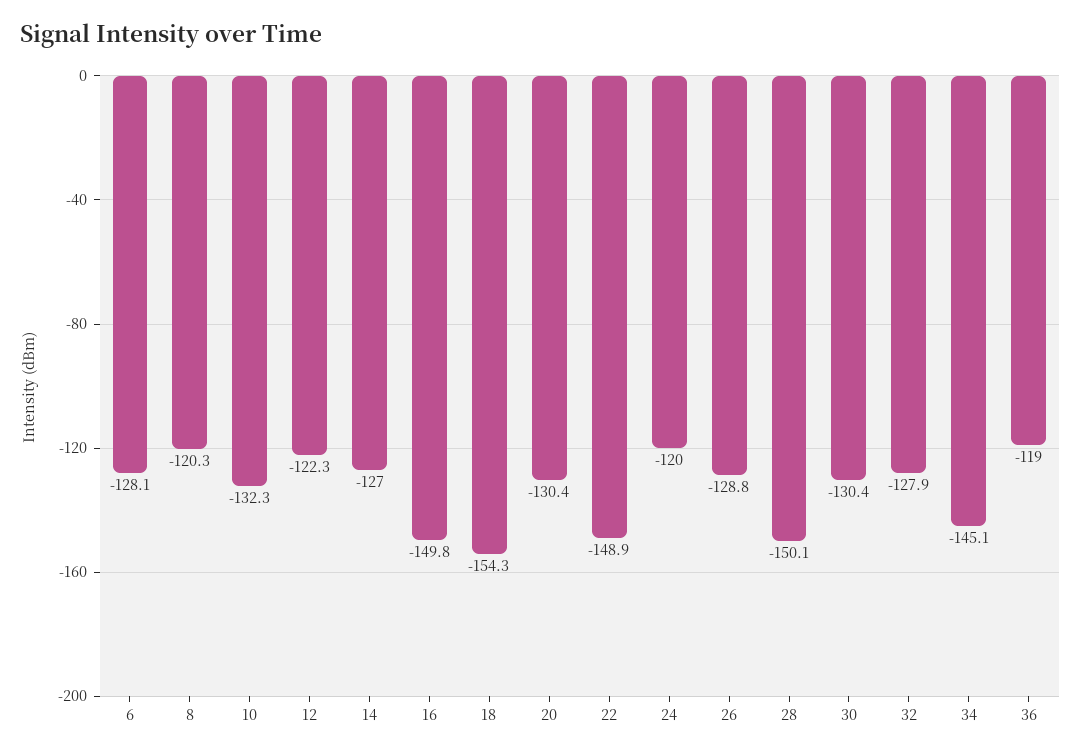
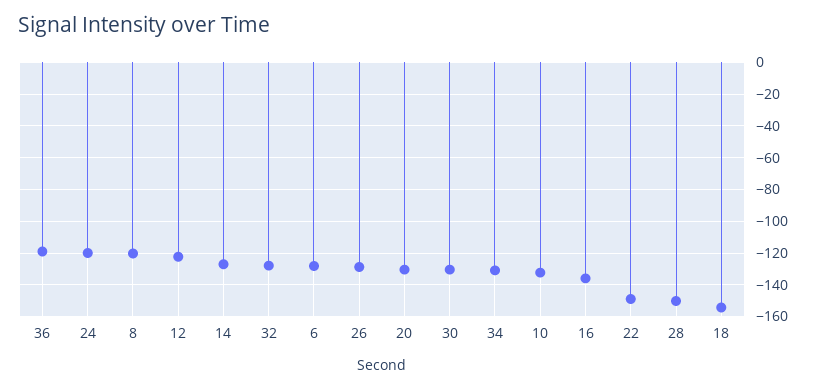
16: -149.8 -> -135
34: -145.1 -> -130

